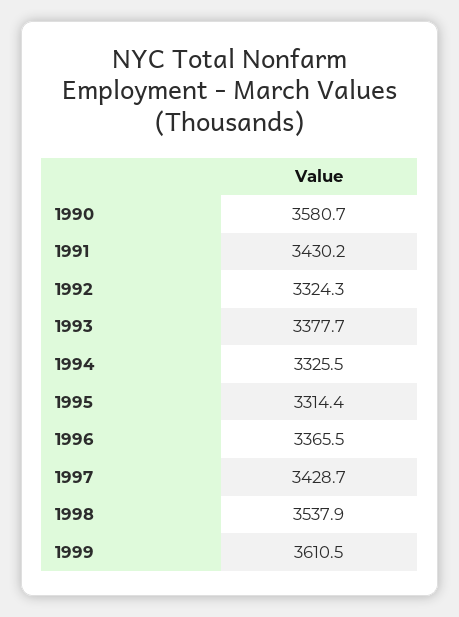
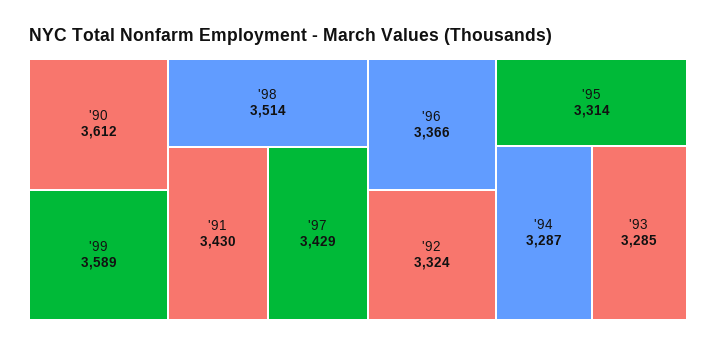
1990: 3580.7 -> 3612
1993: 3377.7 -> 3285
1994: 3325.5 -> 3287
1998: 3537.9 -> 3514
1999: 3610.5 -> 3589

